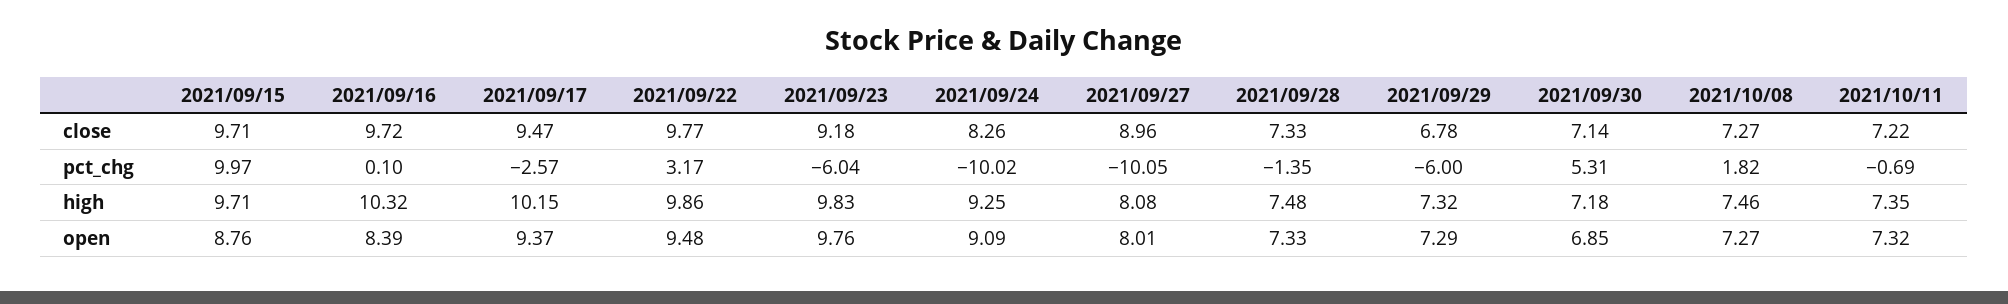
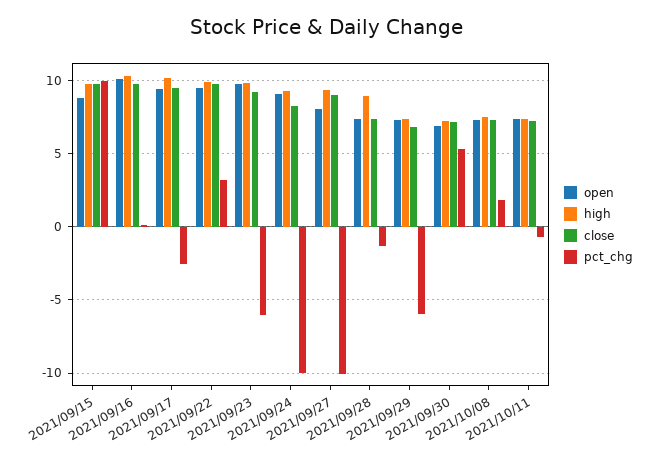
high, 2021/09/27: 8.08 -> 9.5
high, 2021/09/28: 7.48 -> 9
open, 2021/09/16: 8.39 -> 10

